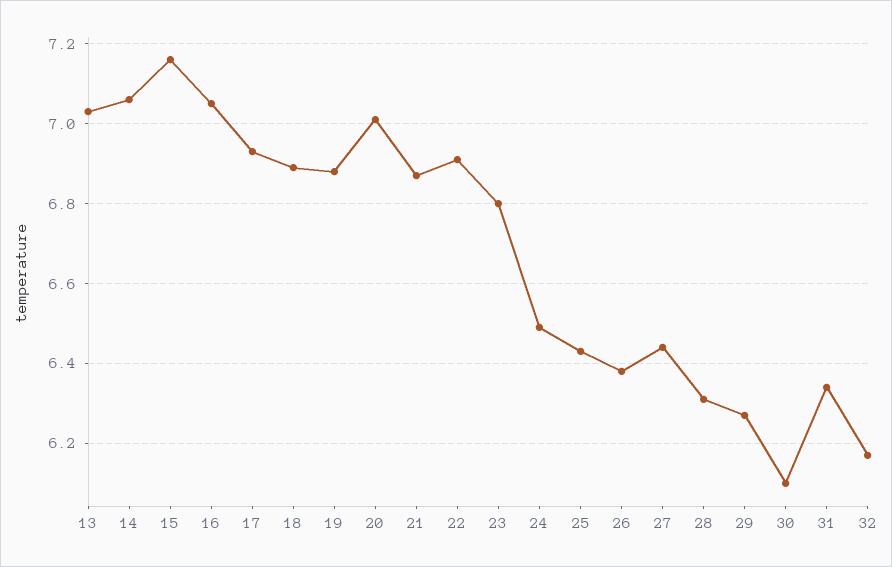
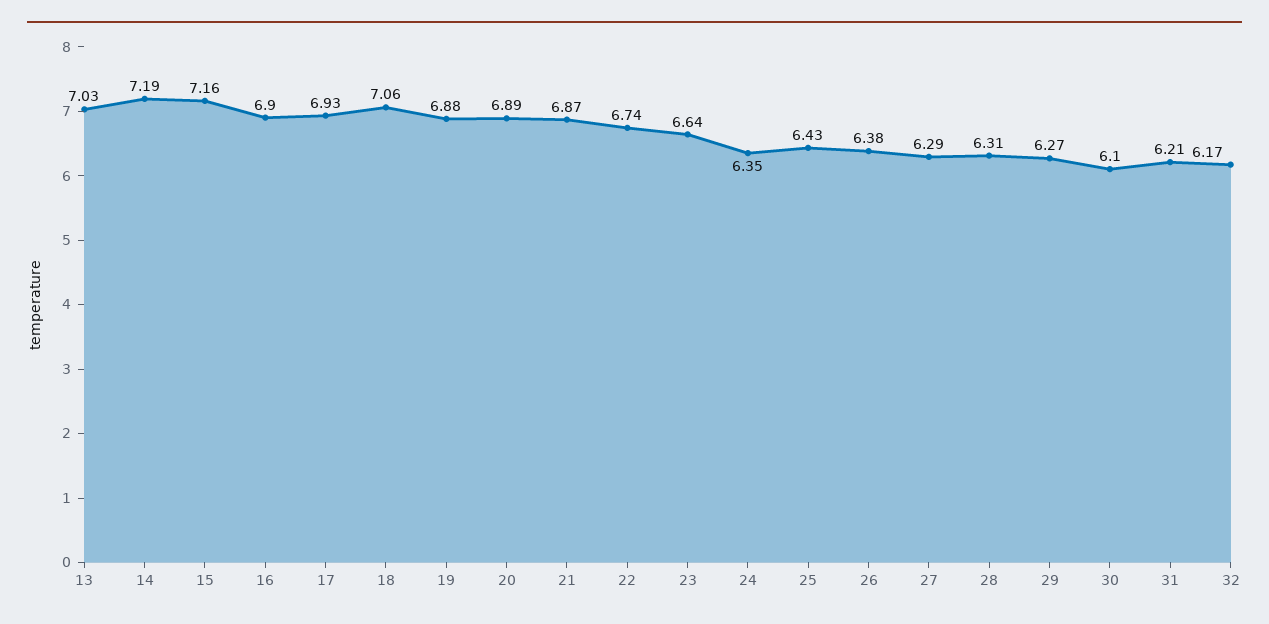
14: 7.05 -> 7.19
16: 7.05 -> 6.9
18: 6.9 -> 7.06
20: 7 -> 6.89
22: 6.9 -> 6.74
23: 6.8 -> 6.64
24: 6.5 -> 6.35
27: 6.45 -> 6.29
31: 6.35 -> 6.21

